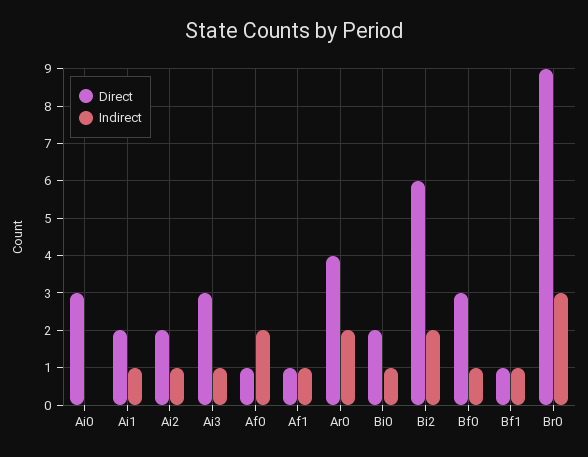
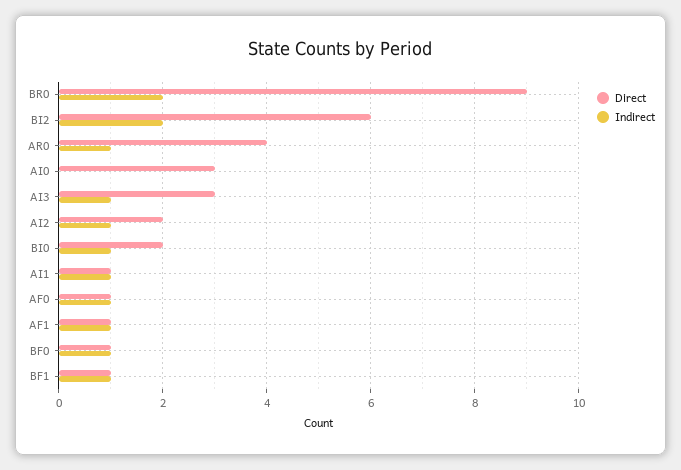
Direct, Ai1: 2 -> 1
Indirect, Af0: 2 -> 1
Indirect, Ar0: 2 -> 1
Direct, Bf0: 3 -> 1
Indirect, Br0: 3 -> 2

